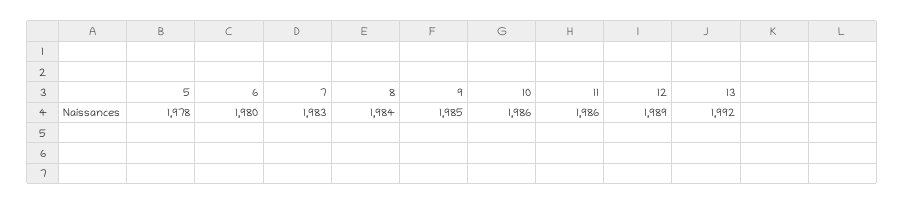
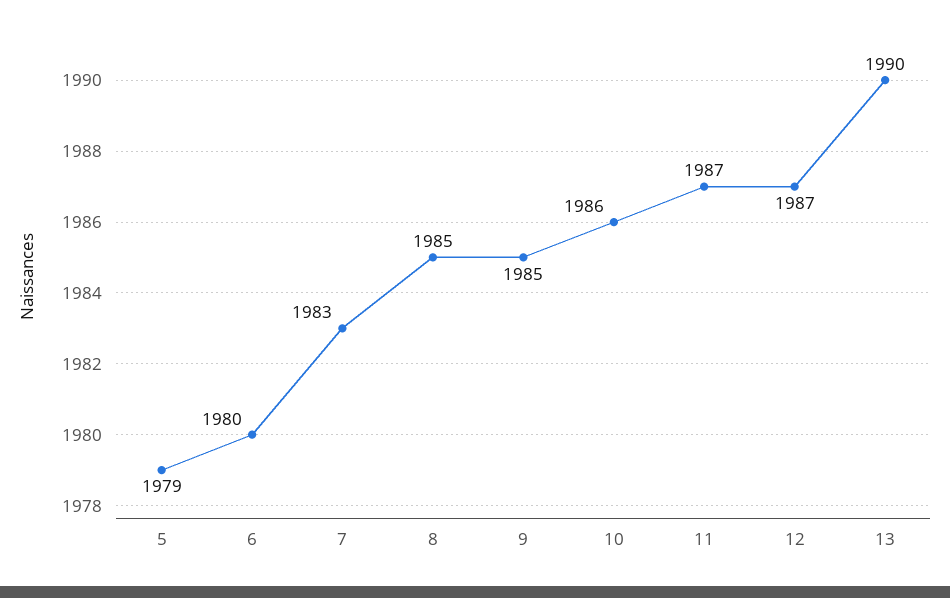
5: 1978 -> 1979
8: 1984 -> 1985
11: 1986 -> 1987
12: 1989 -> 1987
13: 1992 -> 1990

